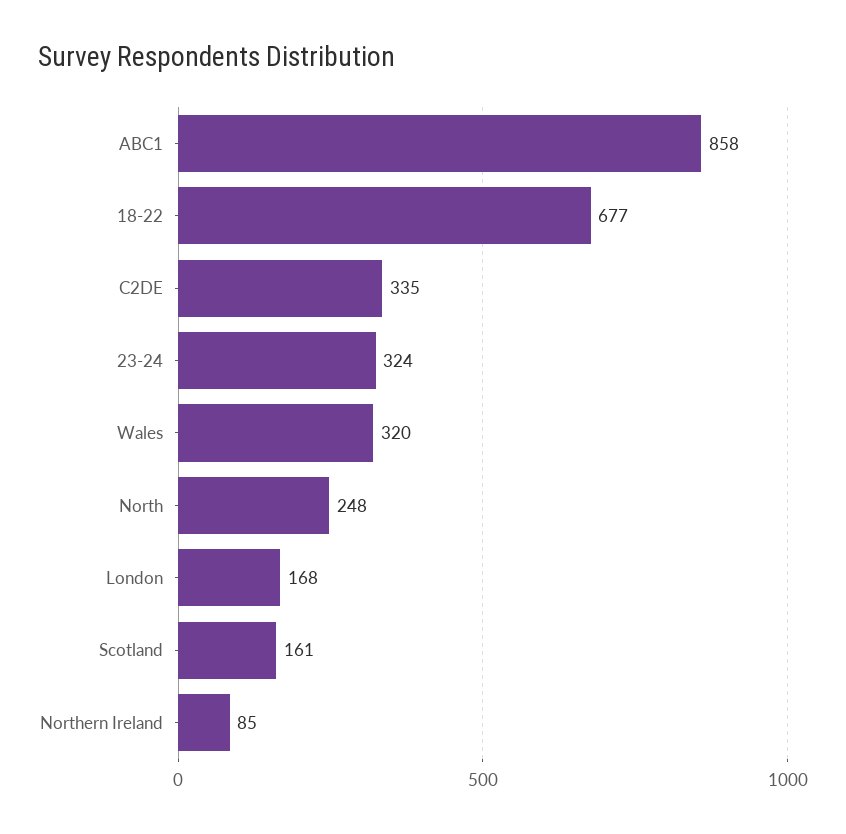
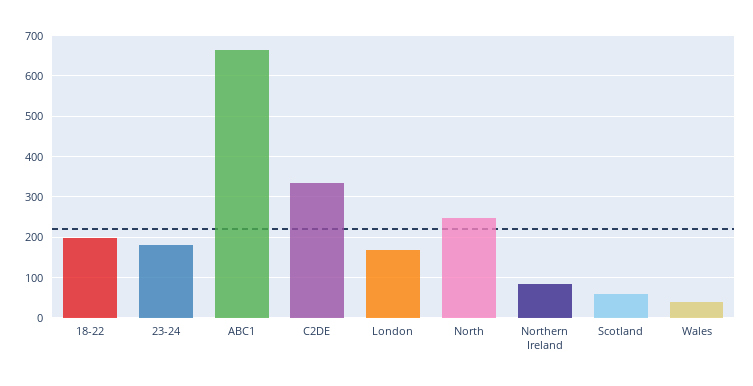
ABC1: 858 -> 660
18-22: 677 -> 200
23-24: 324 -> 180
Wales: 320 -> 40
Scotland: 161 -> 60

